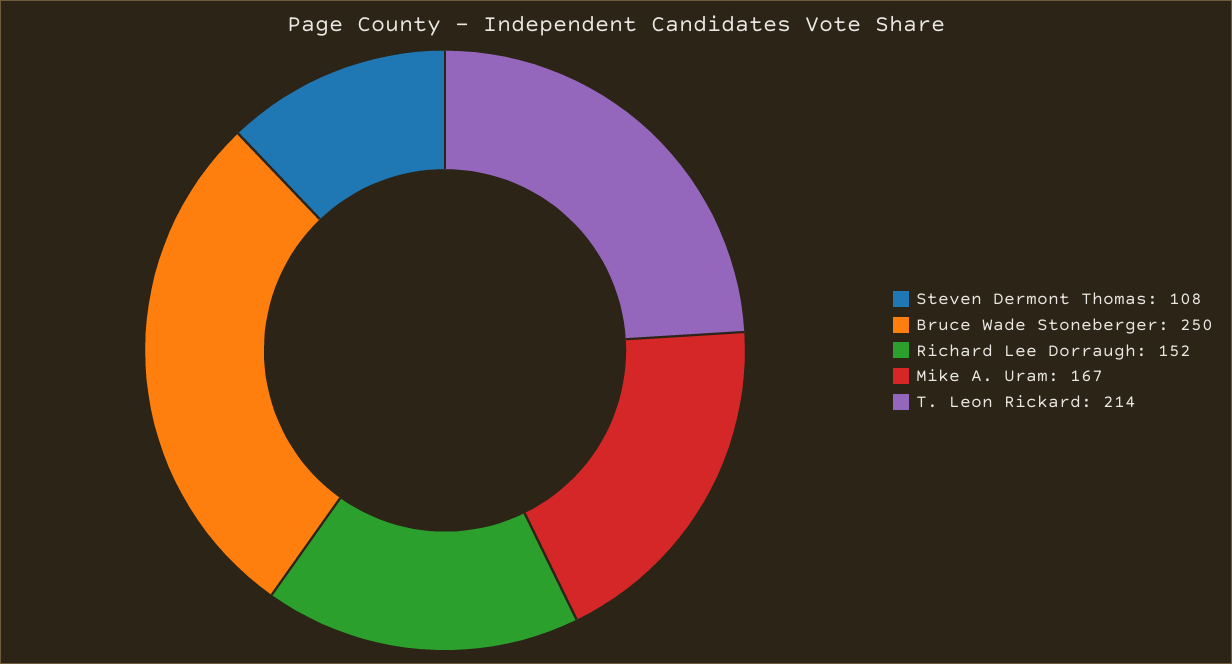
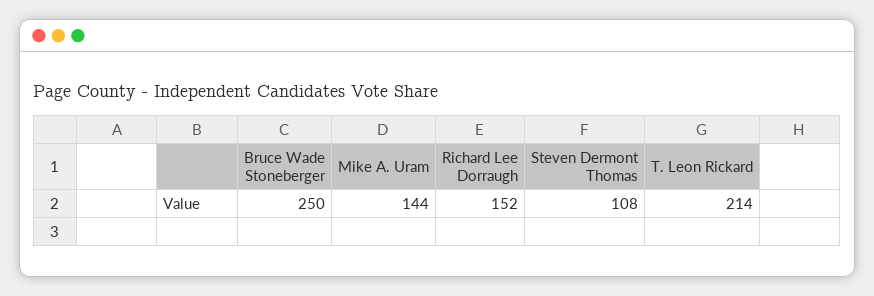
Mike A. Uram: 167 -> 144

